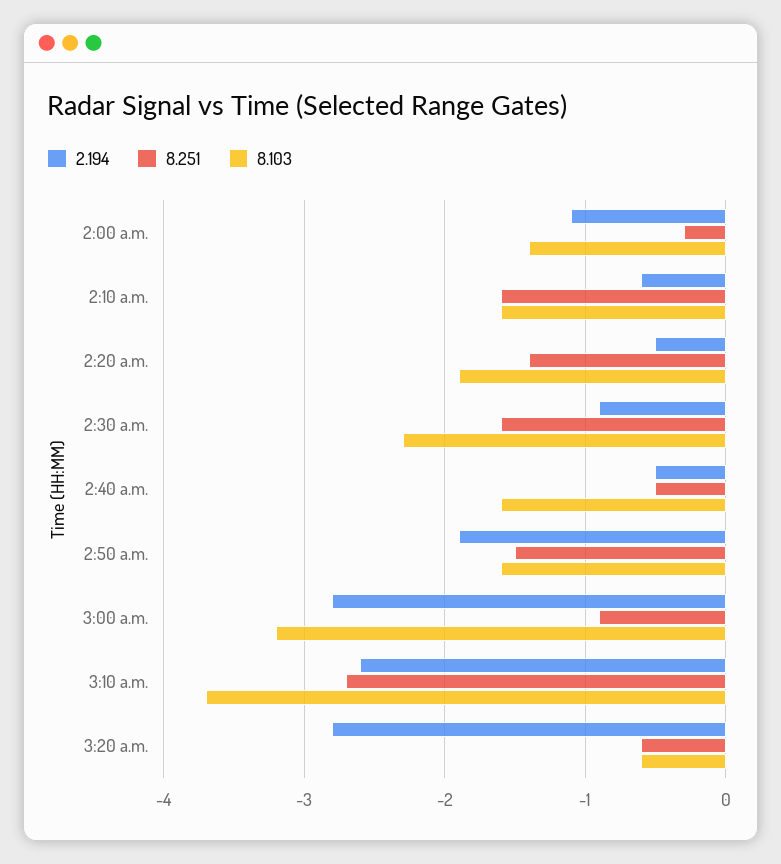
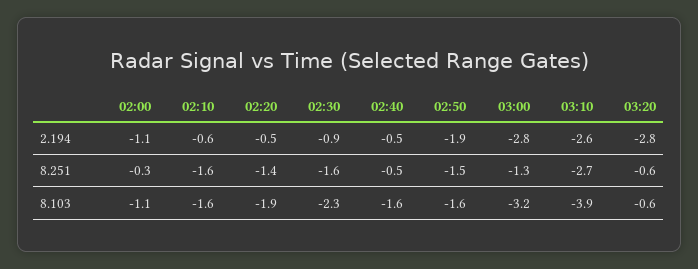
8.103, 2:00 a.m.: -1.4 -> -1.1
8.251, 3:00 a.m.: -0.9 -> -1.3
8.103, 3:10 a.m.: -3.7 -> -3.9

